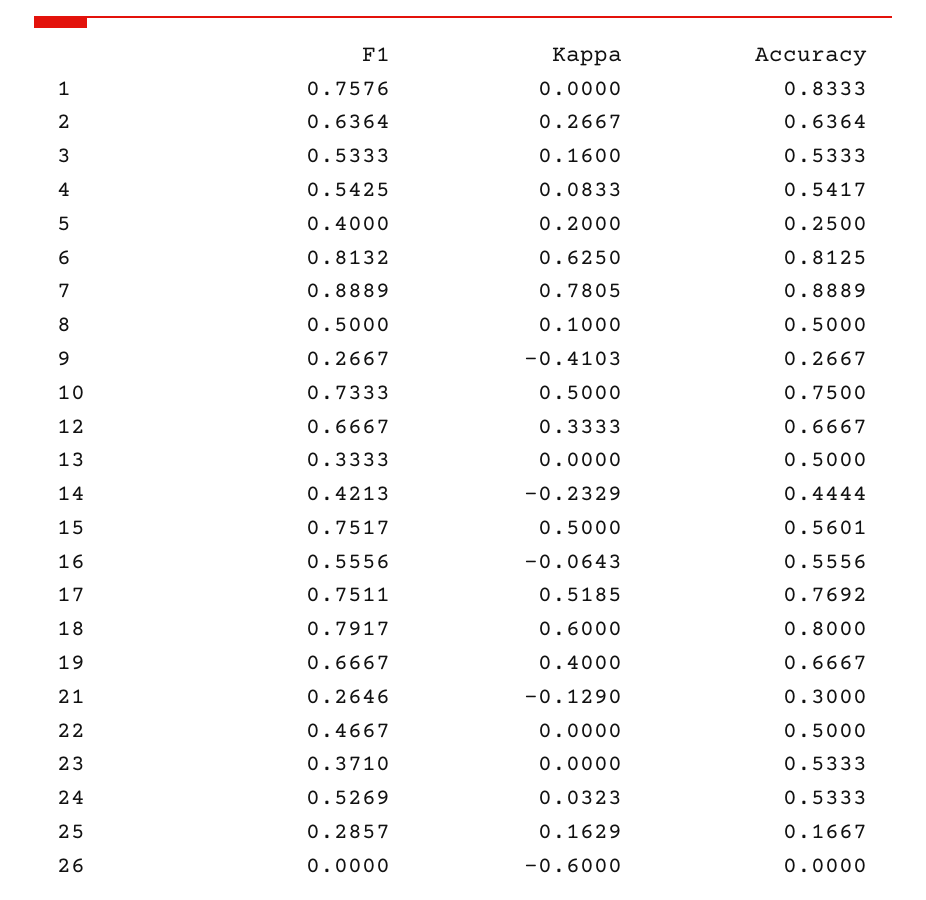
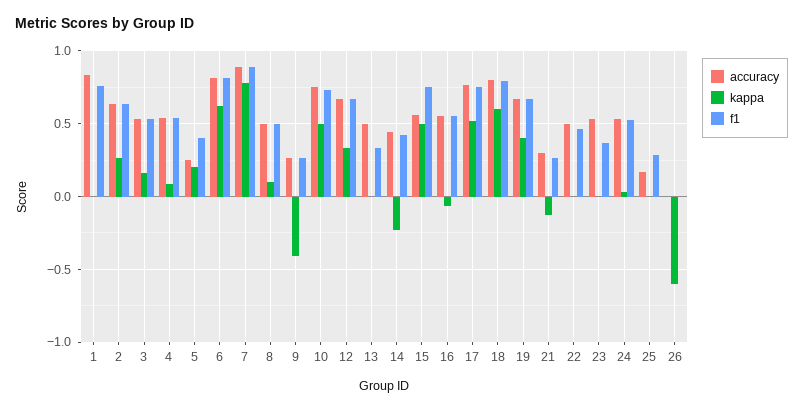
Kappa, 25: 0.1629 -> 0

